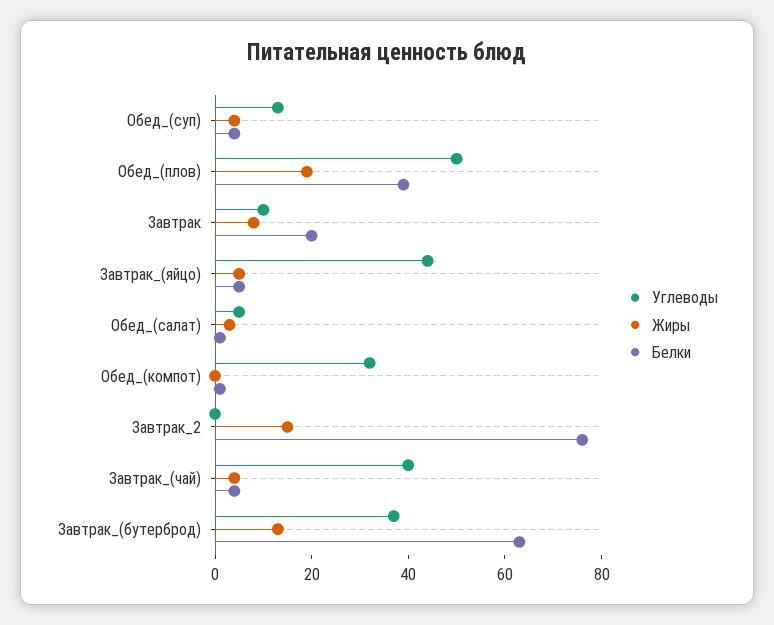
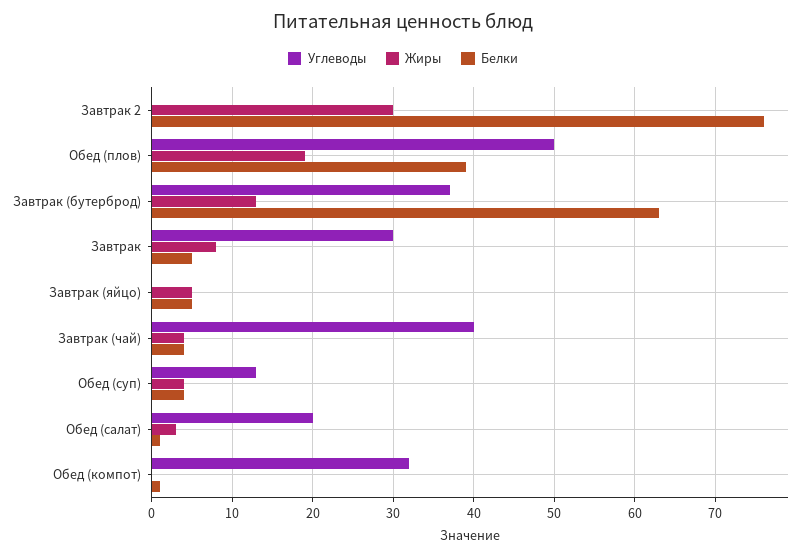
Углеводы, Завтрак: 10 -> 30
Белки, Завтрак: 20 -> 5
Углеводы, Завтрак_(яйцо): 45 -> 0
Углеводы, Обед_(салат): 5 -> 20
Жиры, Завтрак_2: 15 -> 30

